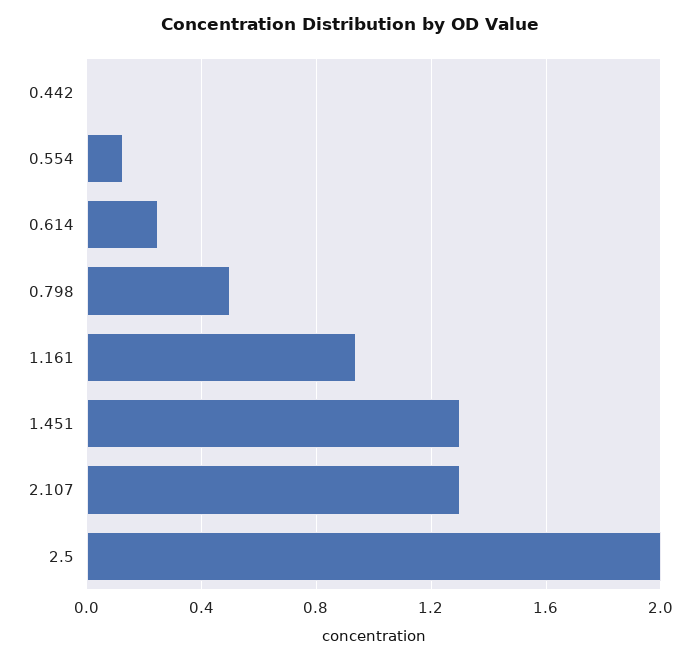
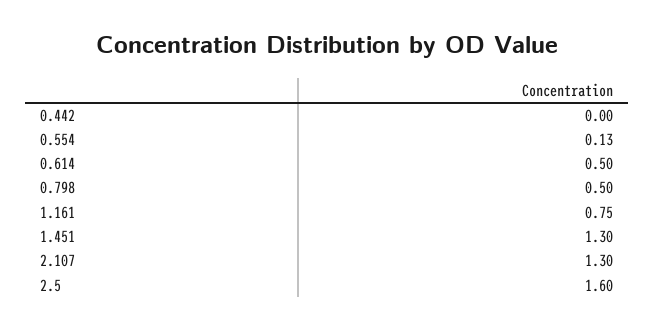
0.614: 0.25 -> 0.5
1.161: 0.95 -> 0.75
2.5: 2 -> 1.6

